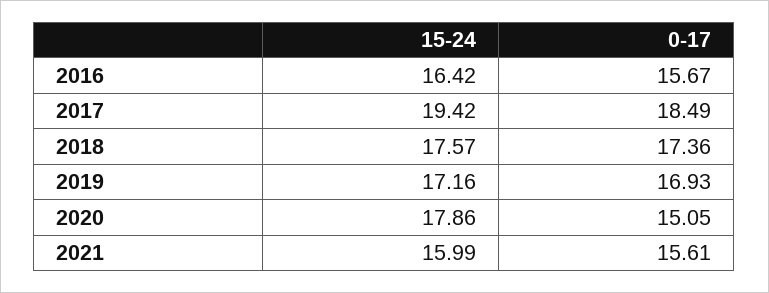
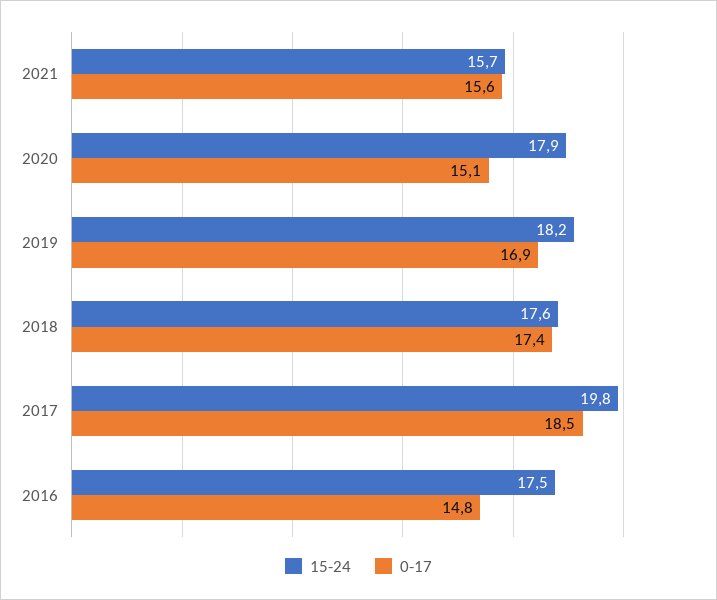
15-24, 2016: 16.42 -> 17.5
0-17, 2016: 15.67 -> 14.8
15-24, 2017: 19.42 -> 19.8
15-24, 2019: 17.16 -> 18.2
15-24, 2021: 15.99 -> 15.7

